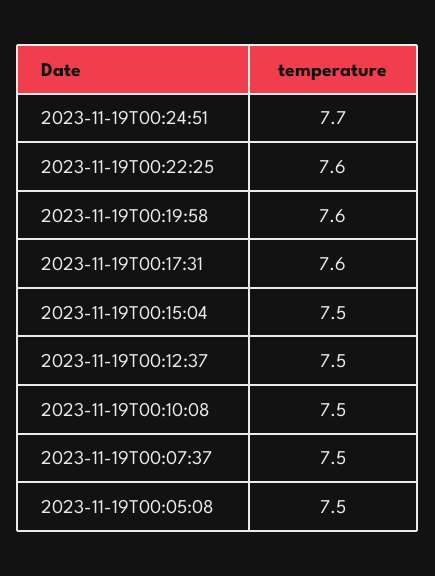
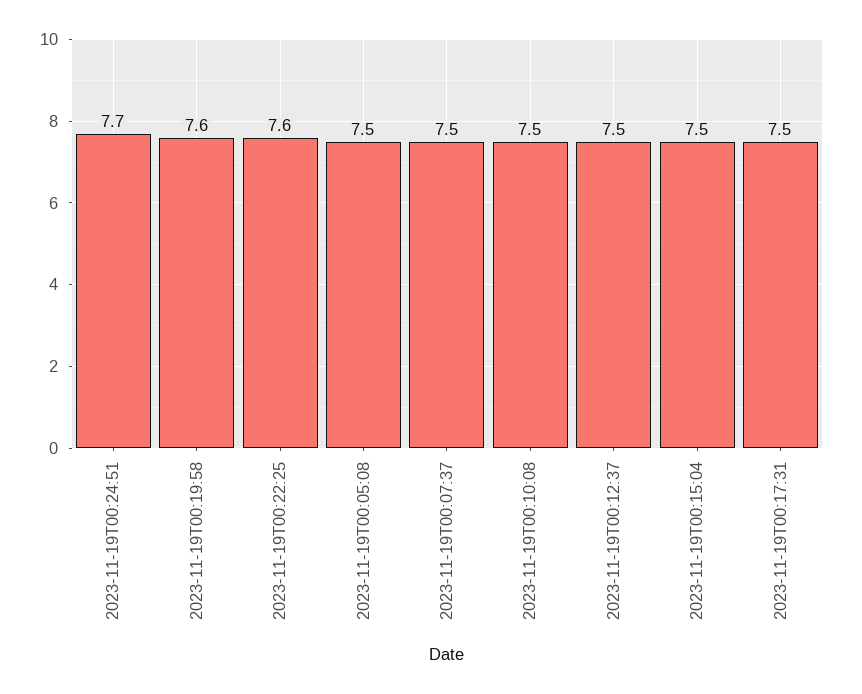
2023-11-19T00:17:31: 7.6 -> 7.5

